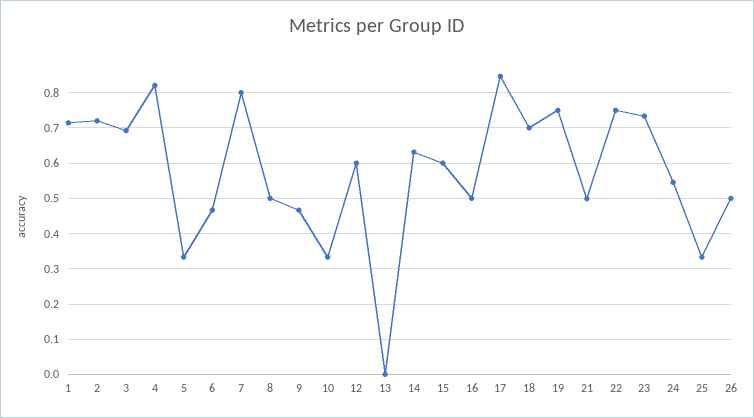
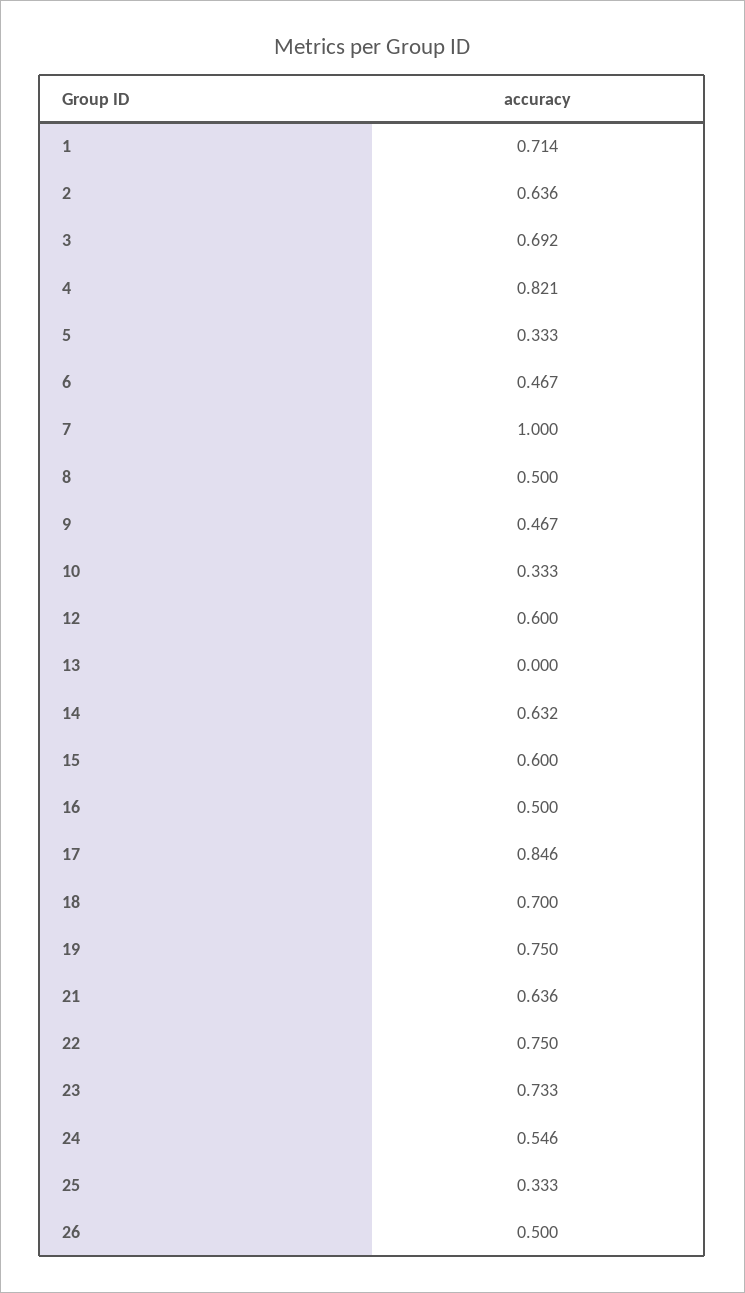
2: 0.72 -> 0.636
7: 0.8 -> 1
21: 0.5 -> 0.636

